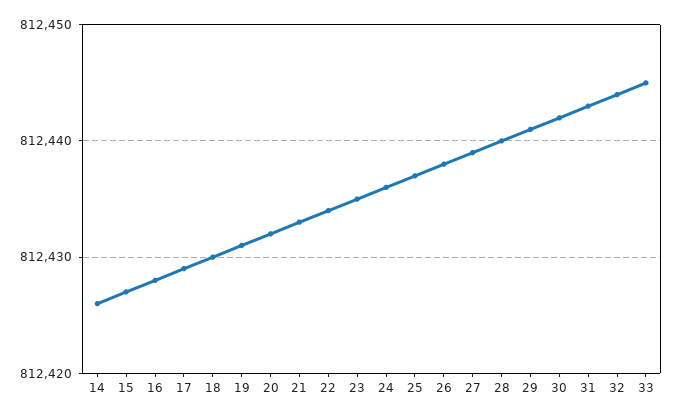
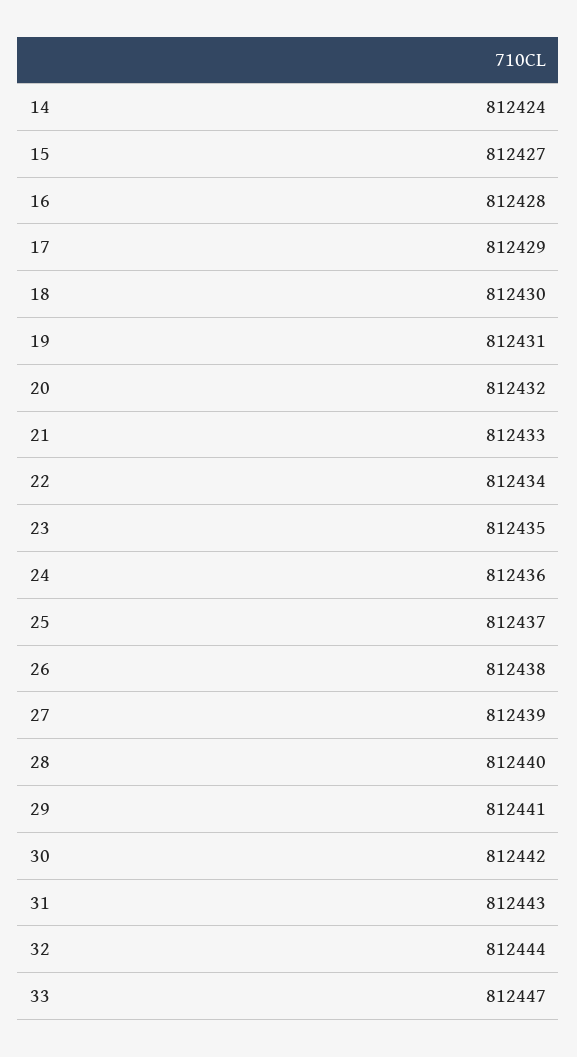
14: 812426 -> 812424
33: 812445 -> 812447

